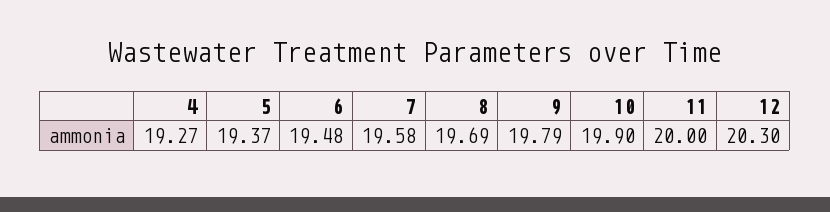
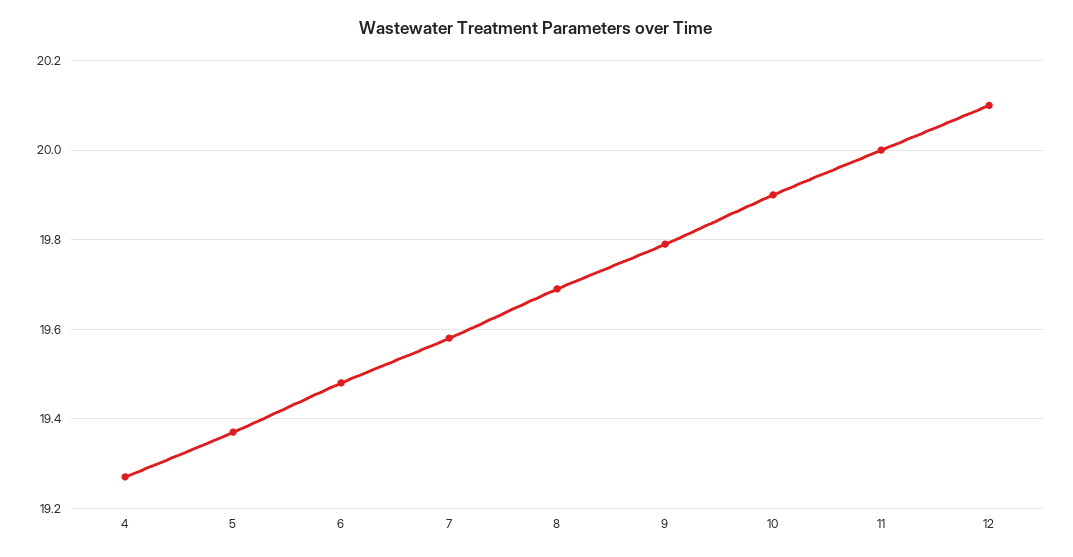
12: 20.3 -> 20.1

